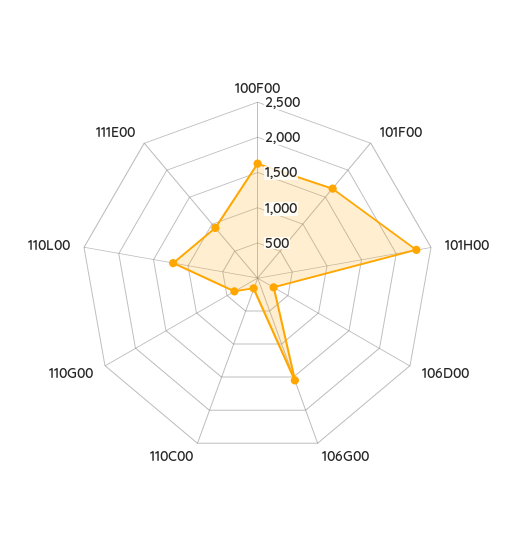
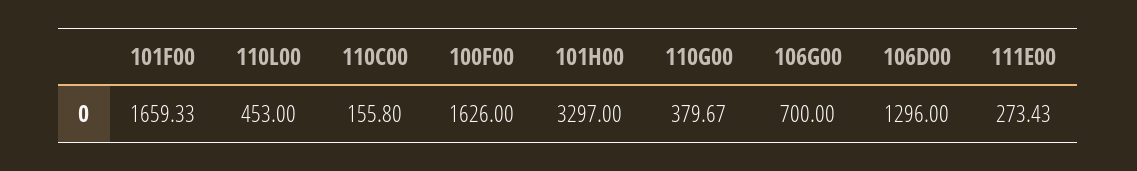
101H00: 2250 -> 3297
106D00: 250 -> 1296
106G00: 1500 -> 700
110L00: 1250 -> 453
111E00: 1000 -> 273.43

